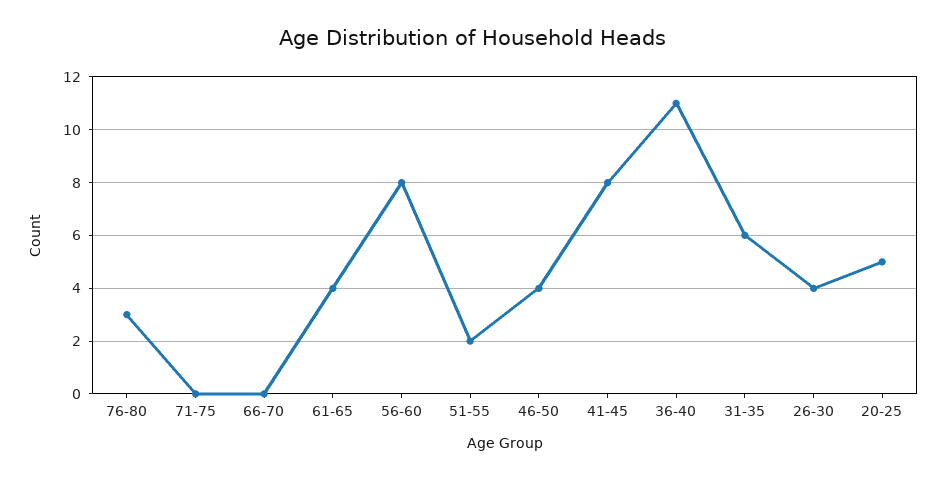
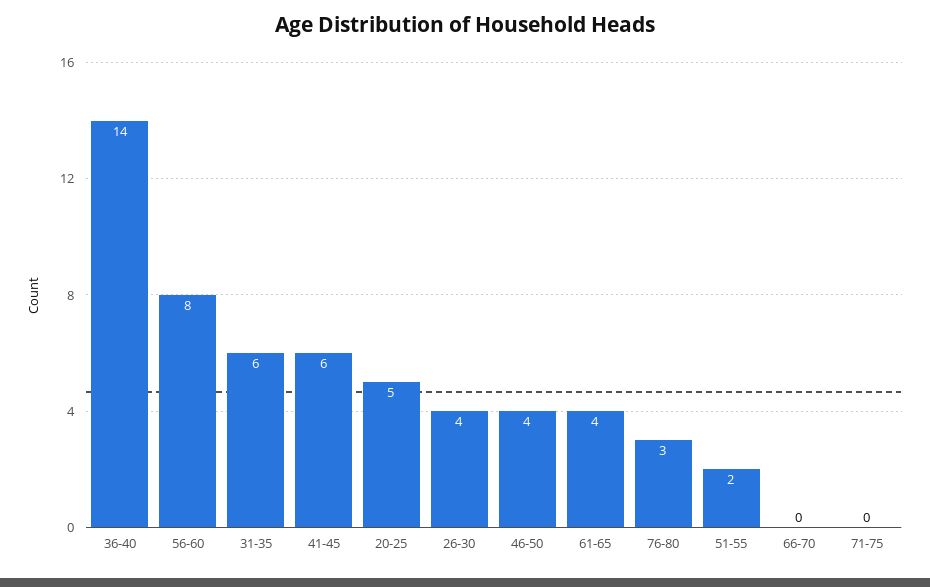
41-45: 8 -> 6
36-40: 11 -> 14

